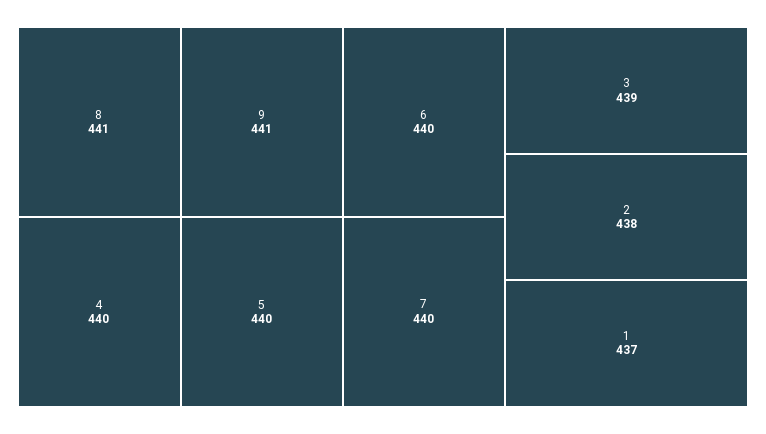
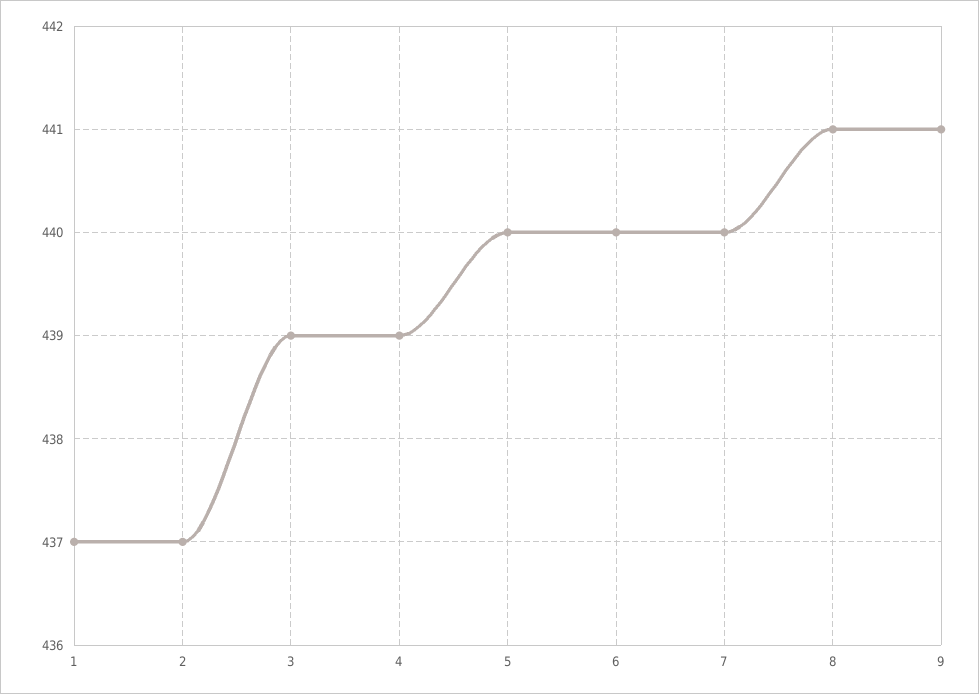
4: 440 -> 439
2: 438 -> 437

